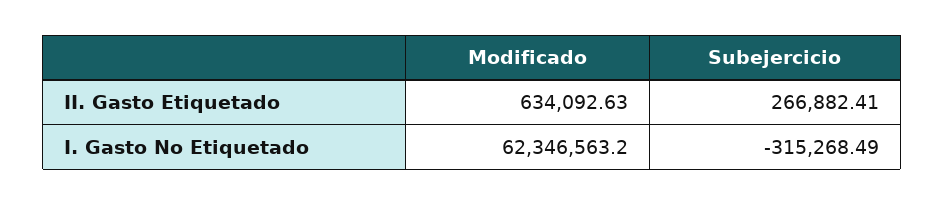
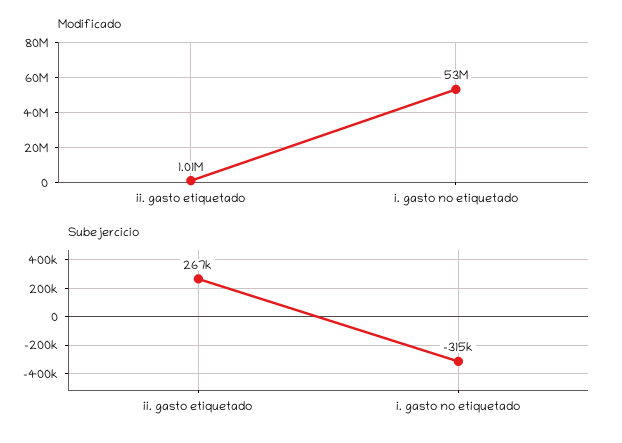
Modificado, II. Gasto Etiquetado: 634092.63 -> 1010000
Modificado, I. Gasto No Etiquetado: 62346563.2 -> 53000000

